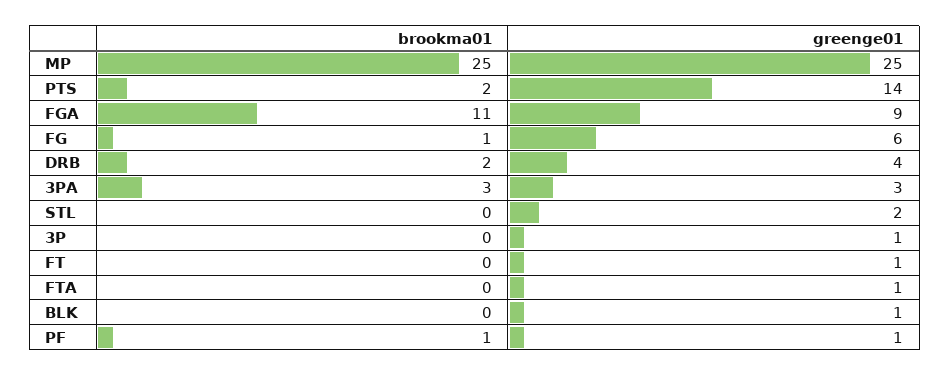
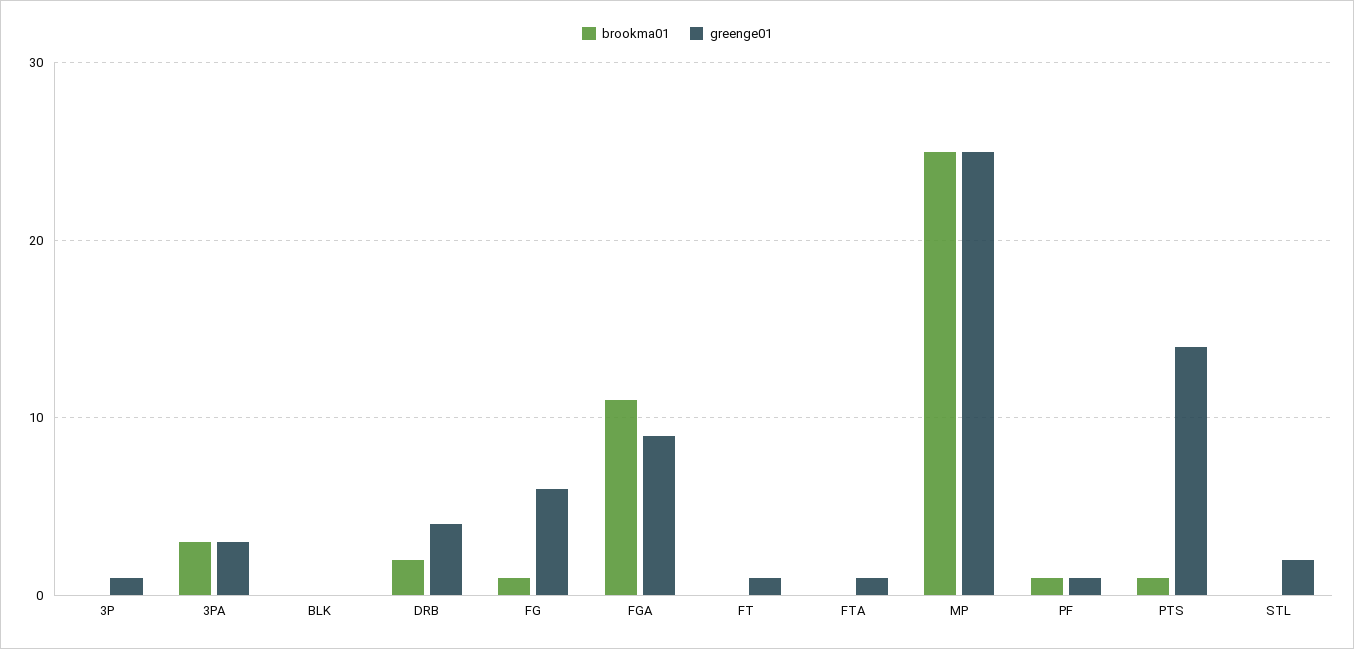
brookma01, PTS: 2 -> 1
greenge01, BLK: 1 -> 0

